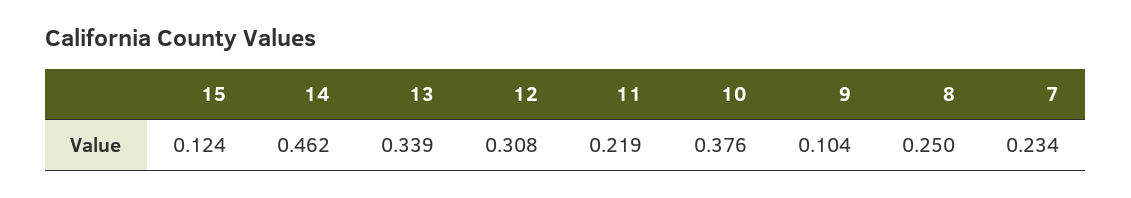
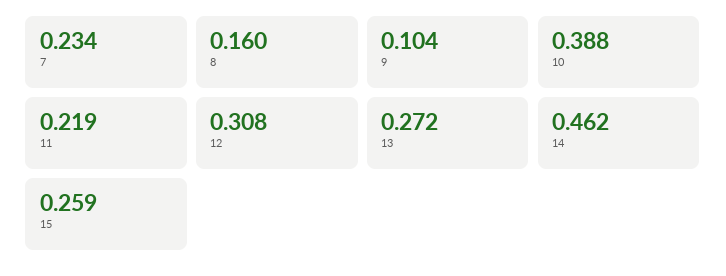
15: 0.124 -> 0.259
13: 0.339 -> 0.272
10: 0.376 -> 0.388
8: 0.25 -> 0.16

